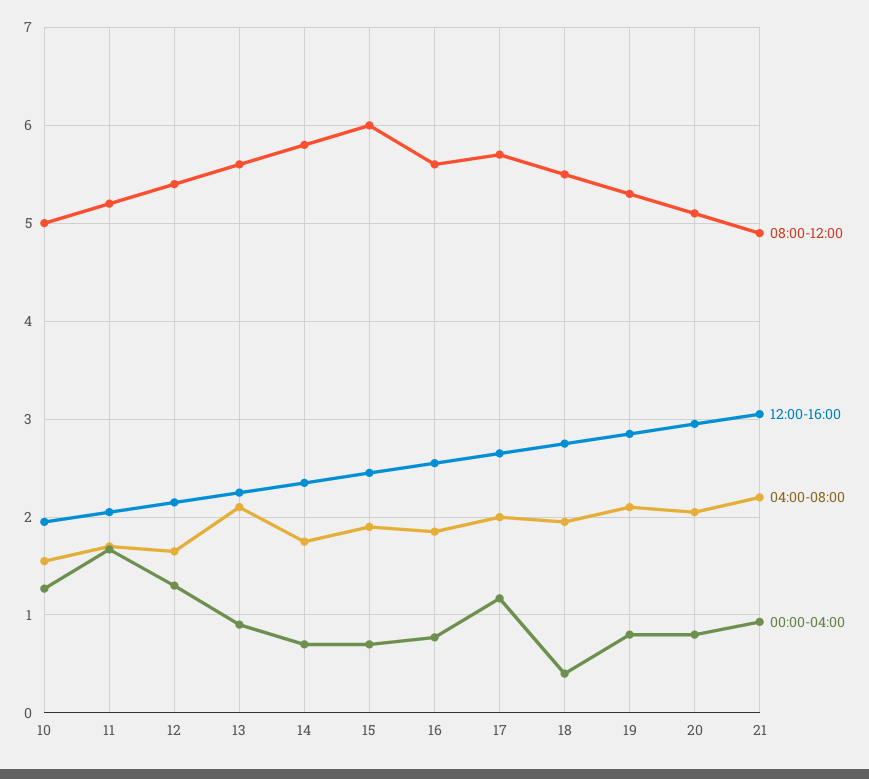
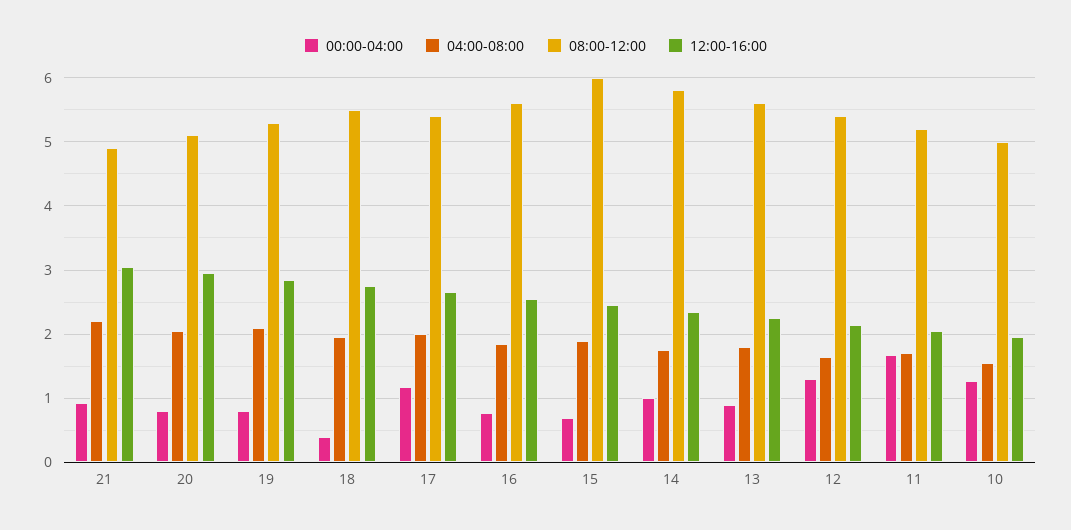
04:00-08:00, 13: 2.1 -> 1.8
00:00-04:00, 14: 0.7 -> 1
08:00-12:00, 17: 5.7 -> 5.4

